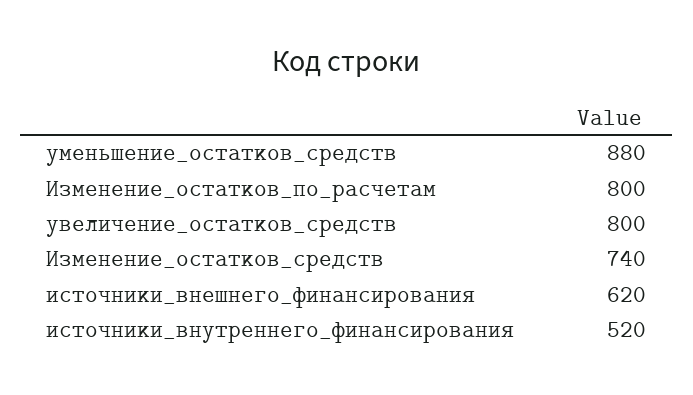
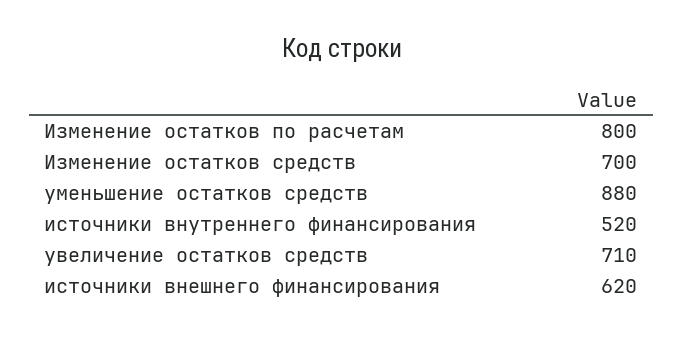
увеличение_остатков_средств: 800 -> 710
Изменение_остатков_средств: 740 -> 700

